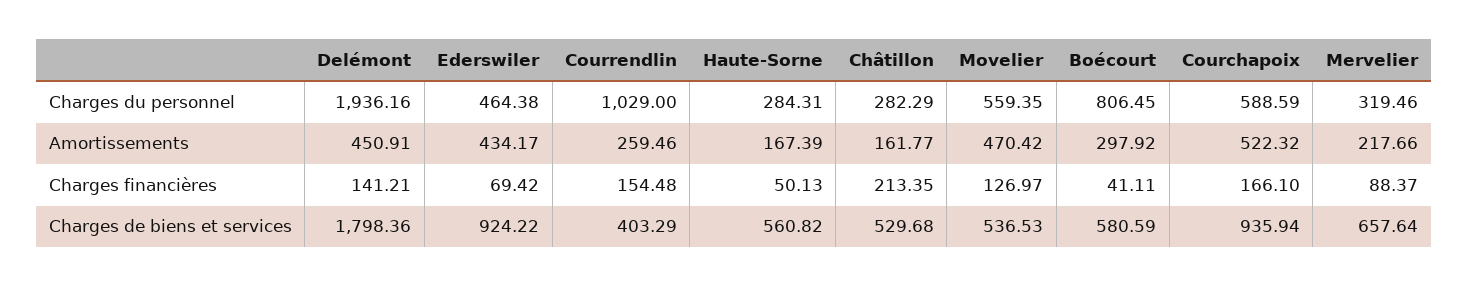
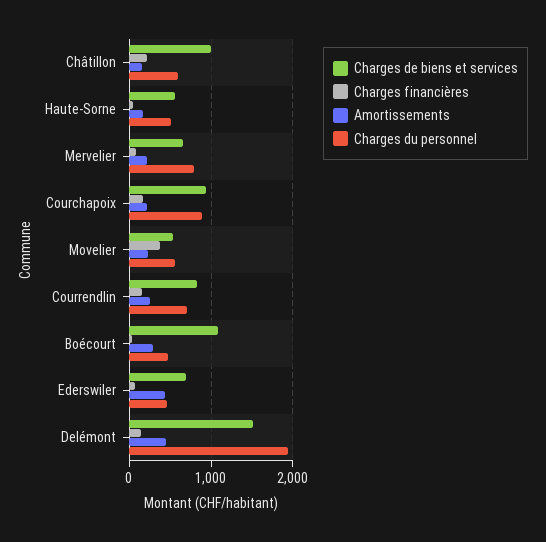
Charges du personnel, Courrendlin: 1029 -> 700
Charges du personnel, Haute-Sorne: 284.31 -> 500
Charges du personnel, Châtillon: 282.29 -> 600
Charges du personnel, Boécourt: 806.45 -> 500
Charges du personnel, Courchapoix: 588.59 -> 900
Charges du personnel, Mervelier: 319.46 -> 800
Amortissements, Movelier: 470.42 -> 200
Amortissements, Courchapoix: 522.32 -> 200
Charges financières, Movelier: 126.97 -> 400
Charges de biens et services, Delémont: 1798.36 -> 1500
Charges de biens et services, Ederswiler: 924.22 -> 700
Charges de biens et services, Courrendlin: 403.29 -> 800
Charges de biens et services, Châtillon: 529.68 -> 1000
Charges de biens et services, Boécourt: 580.59 -> 1100

